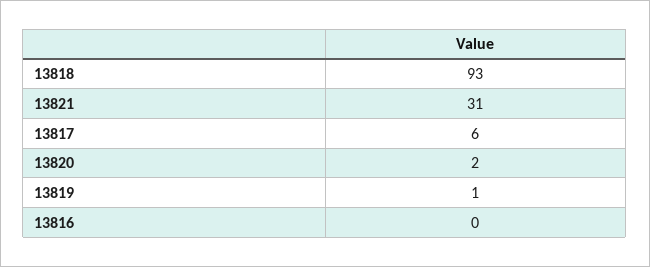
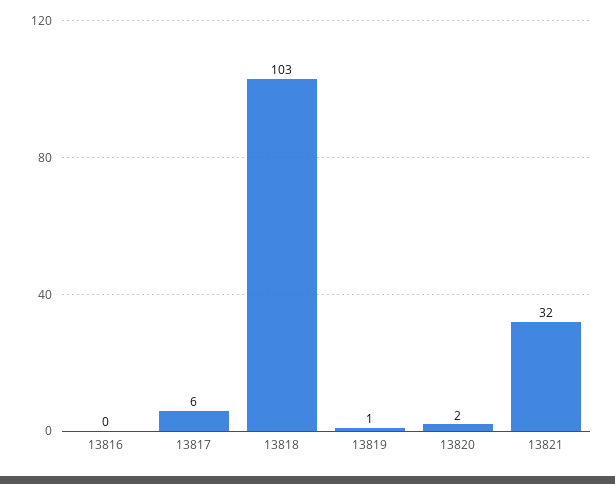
13818: 93 -> 103
13821: 31 -> 32

